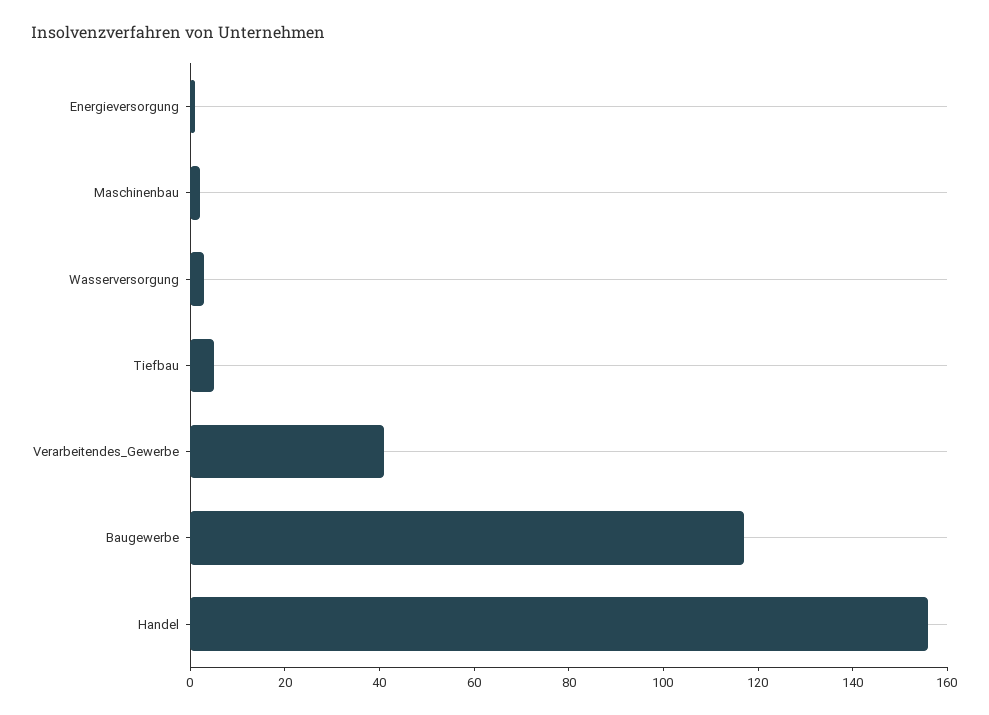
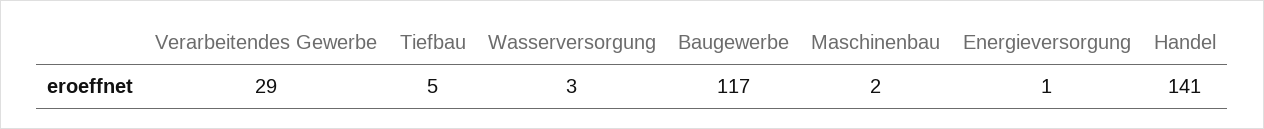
Verarbeitendes_Gewerbe: 40 -> 29
Handel: 155 -> 141

